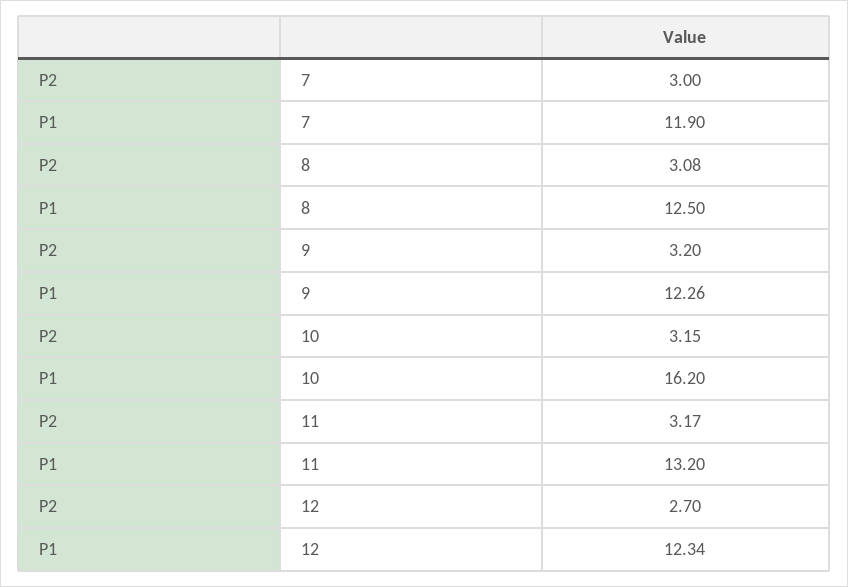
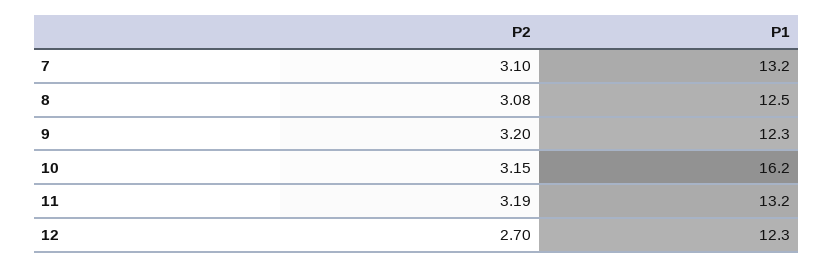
P2, 7: 3 -> 3.1
P1, 7: 11.9 -> 13.2
P2, 11: 3.17 -> 3.19

